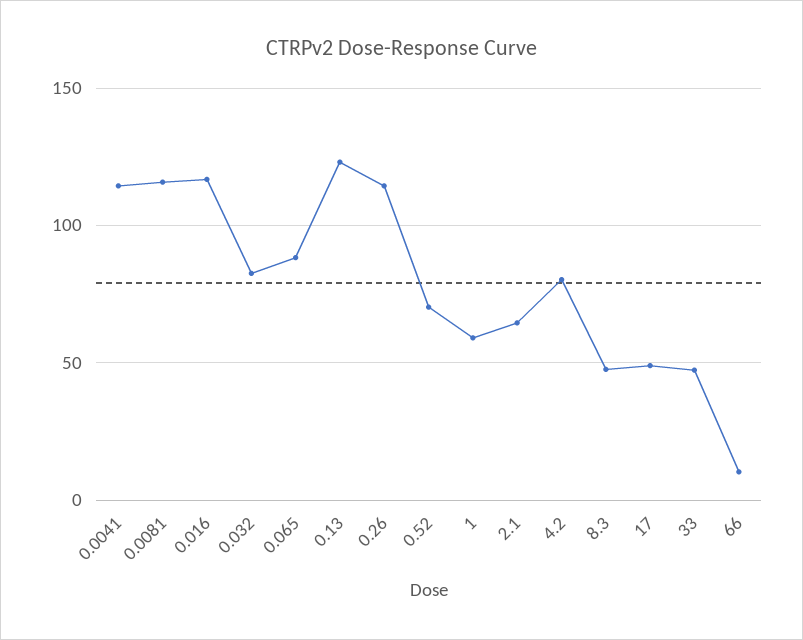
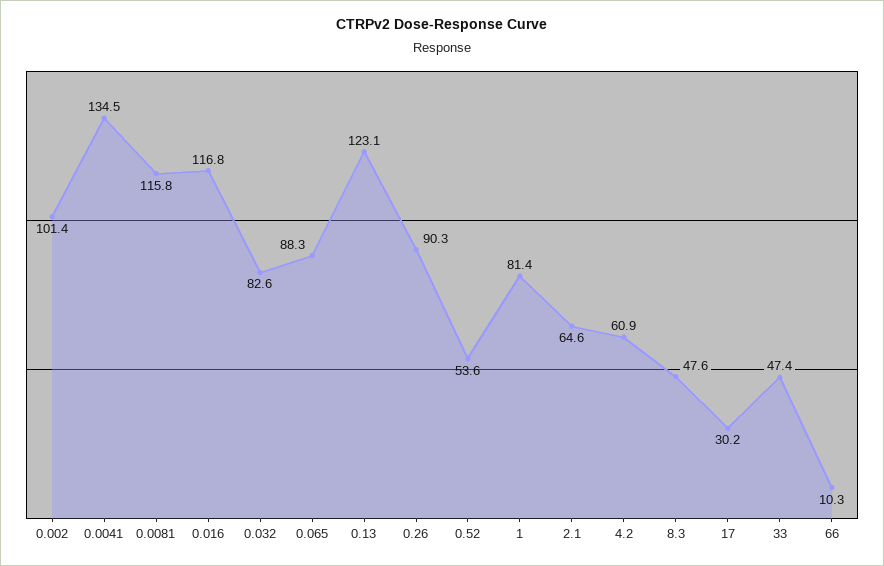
0.0041: 115 -> 134.5
0.26: 115 -> 90.3
0.52: 70 -> 53.6
1: 60 -> 81.4
4.2: 80 -> 60.9
17: 50 -> 30.2
0.002: none -> 101.4

